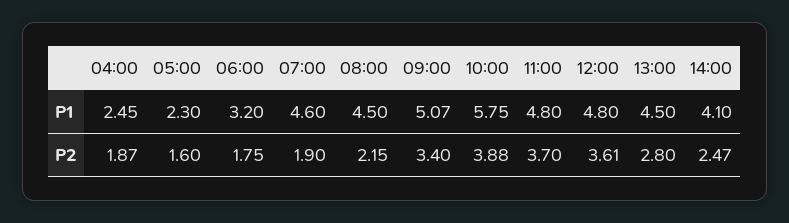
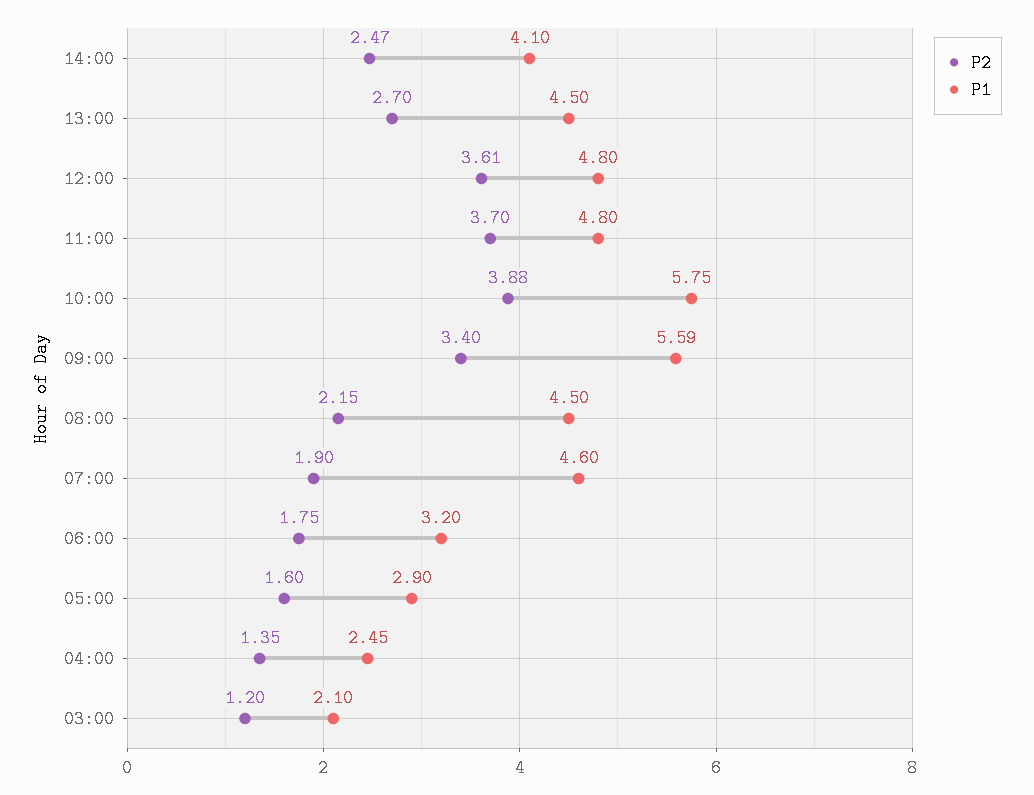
P1, 05:00: 2.3 -> 2.9
P1, 09:00: 5.07 -> 5.59
P2, 04:00: 1.87 -> 1.35
P2, 13:00: 2.8 -> 2.7
P2, 03:00: none -> 1.2
P1, 03:00: none -> 2.1

